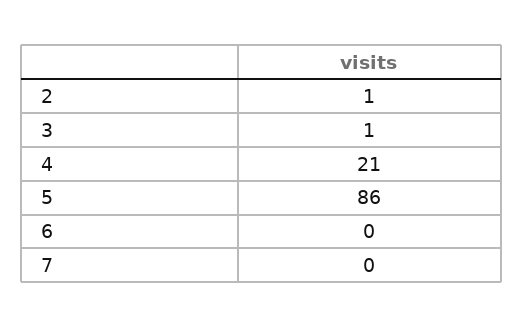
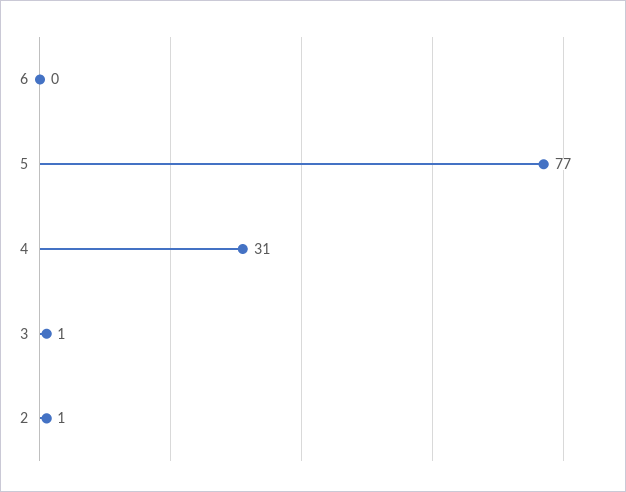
4: 21 -> 31
5: 86 -> 77
7: 0 -> none

